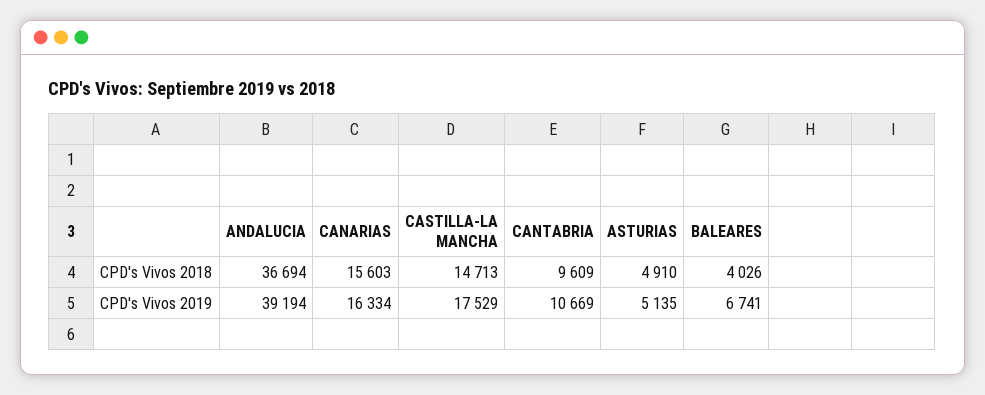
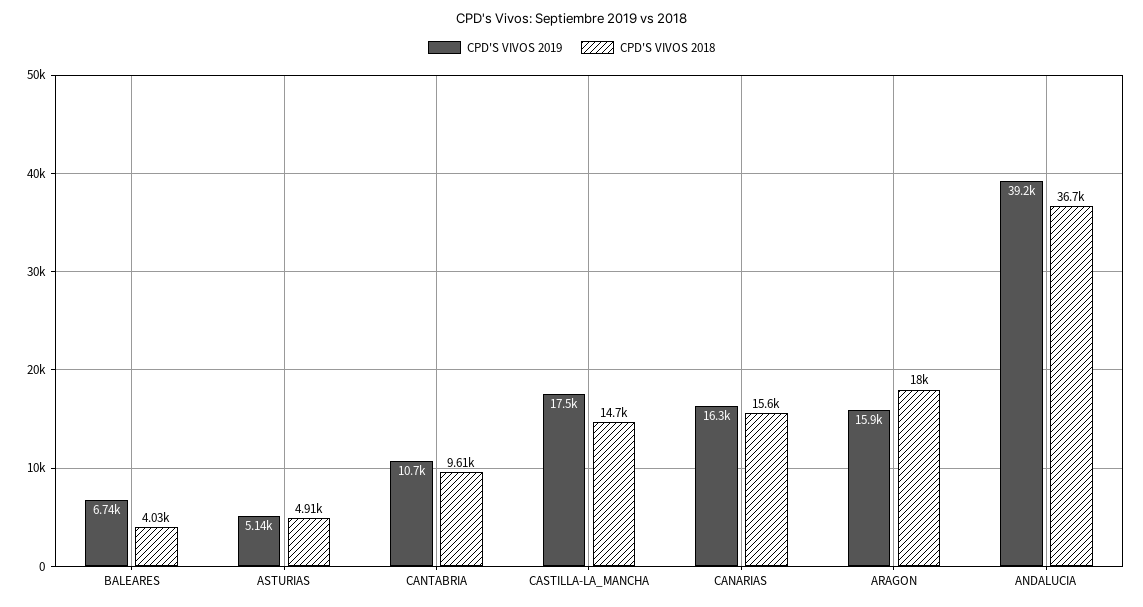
CPD's Vivos 2019, ARAGON: none -> 15900
CPD's Vivos 2018, ARAGON: none -> 18000

